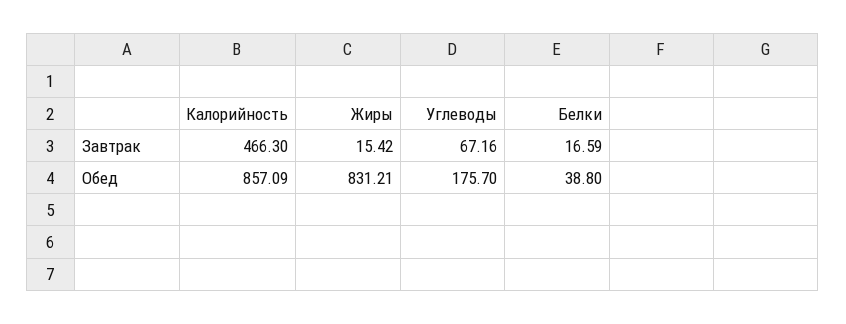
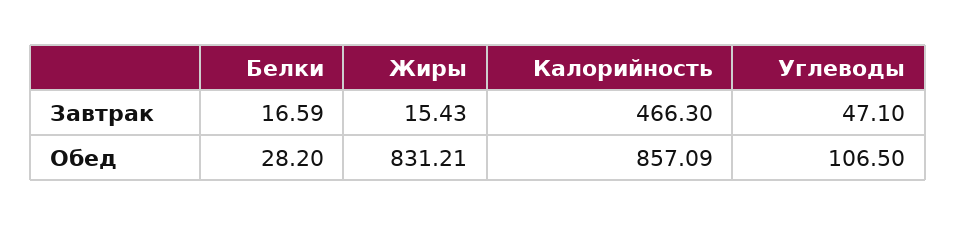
Жиры, Завтрак: 15.42 -> 15.43
Углеводы, Завтрак: 67.16 -> 47.1
Углеводы, Обед: 175.7 -> 106.5
Белки, Обед: 38.8 -> 28.2

